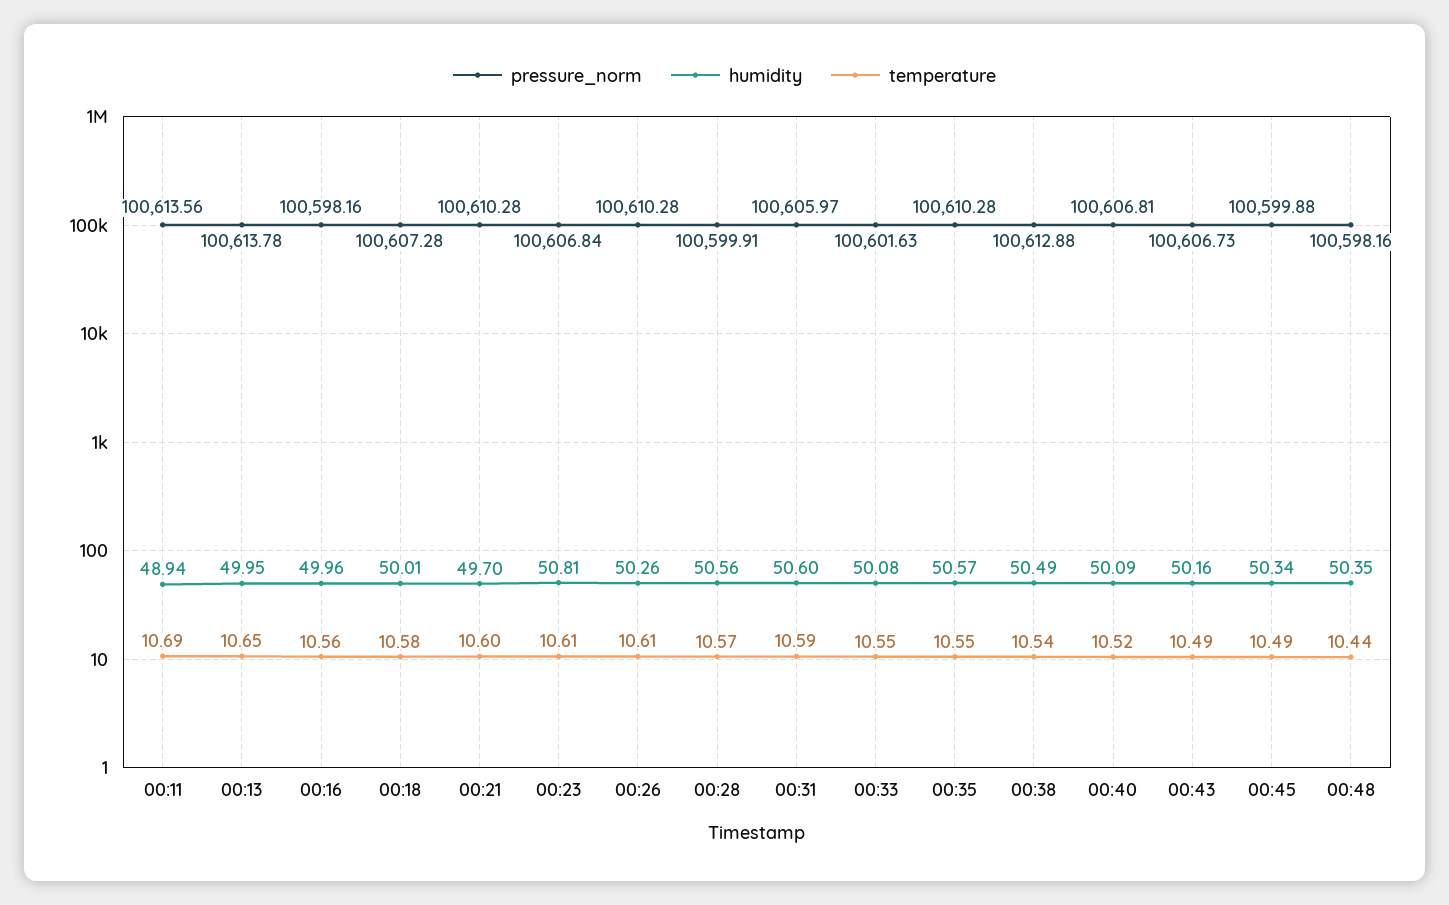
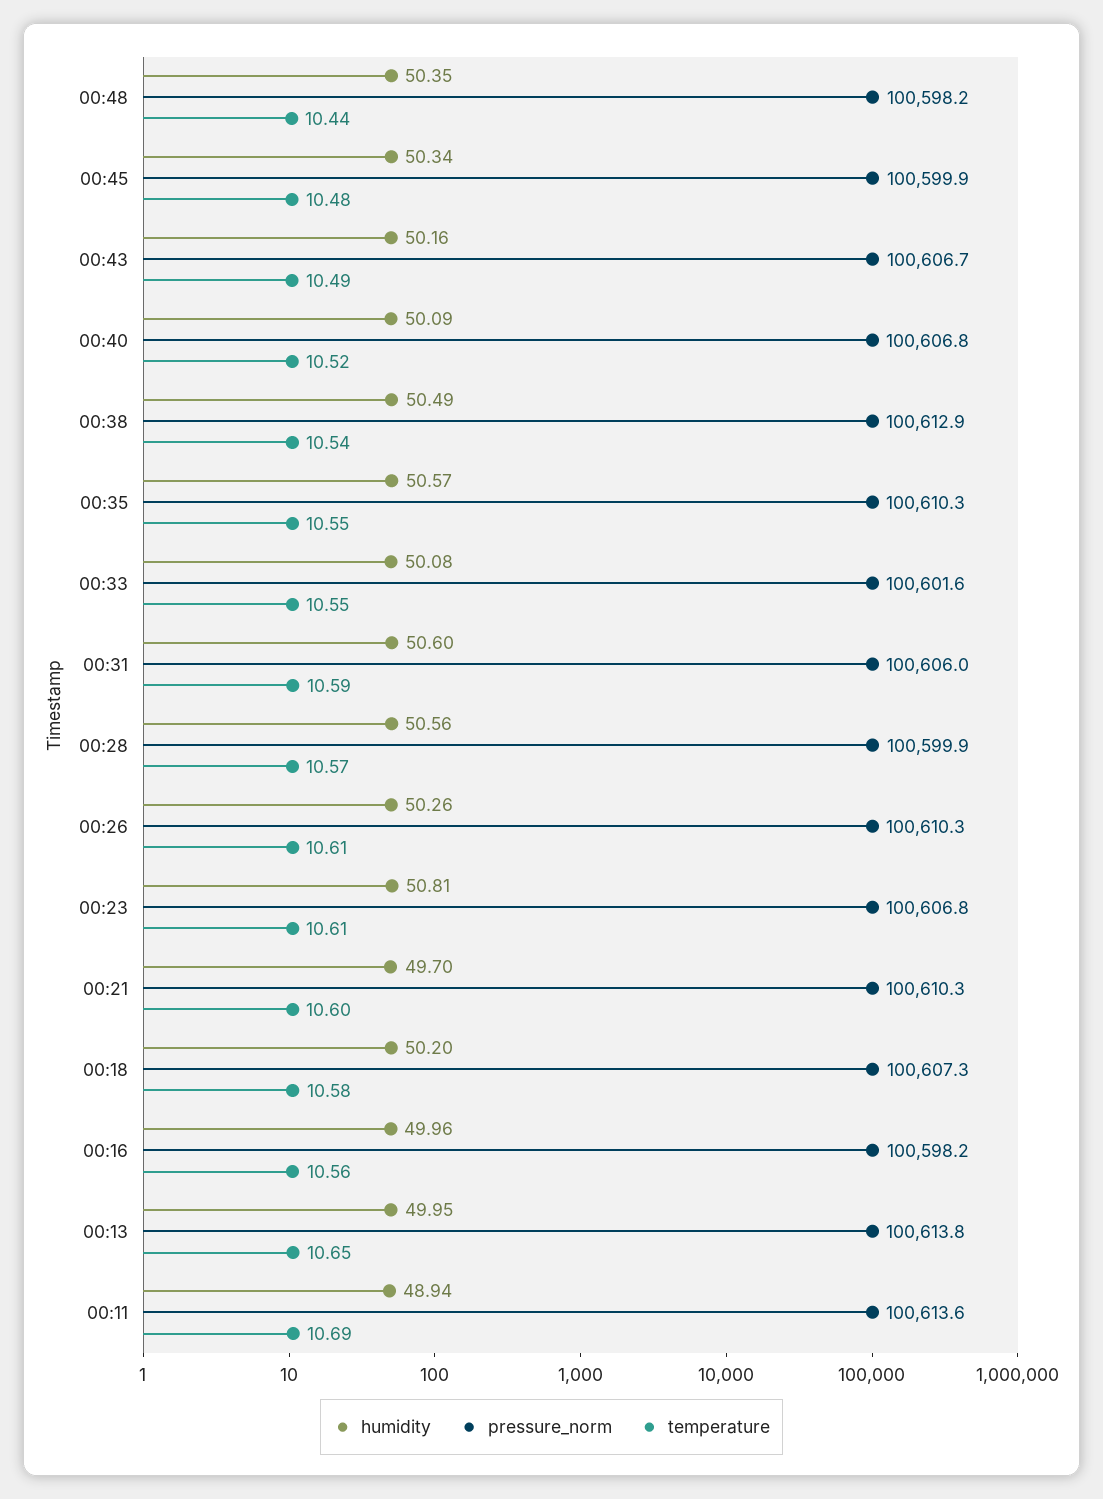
humidity, 00:18: 50.01 -> 50.2
temperature, 00:45: 10.49 -> 10.48

